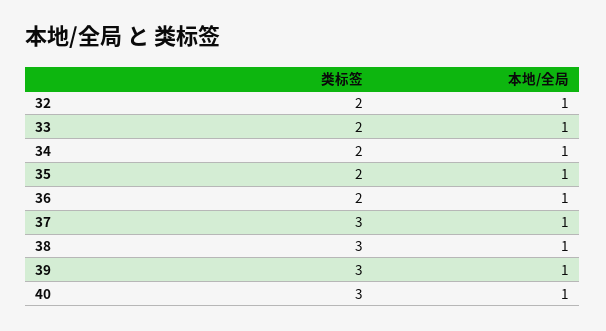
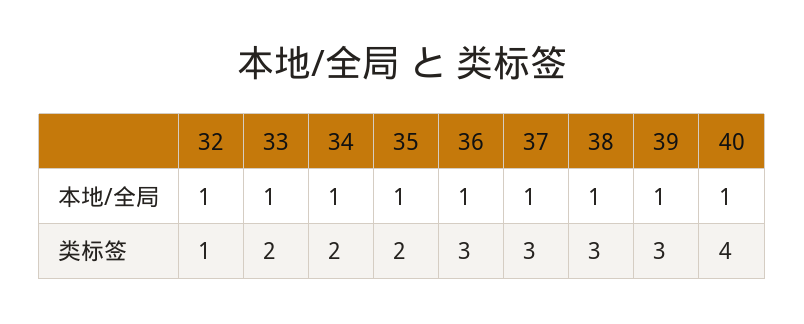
类标签, 32: 2 -> 1
类标签, 36: 2 -> 3
类标签, 40: 3 -> 4

